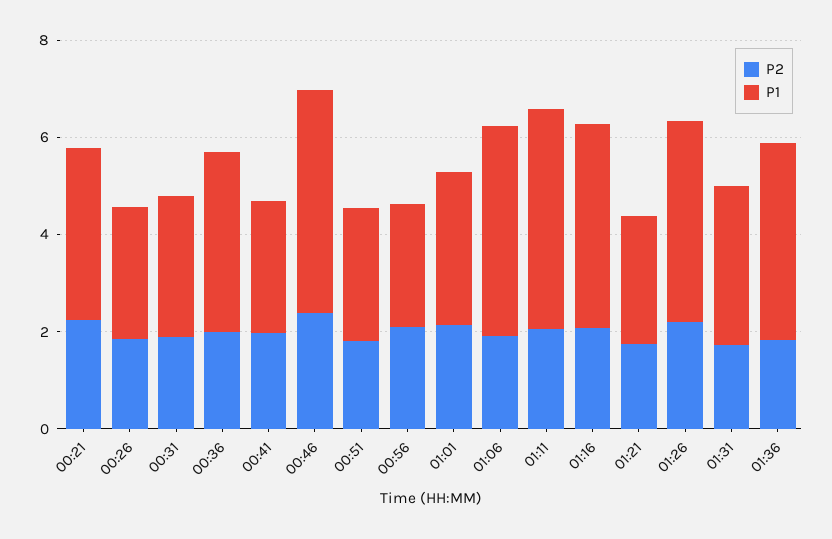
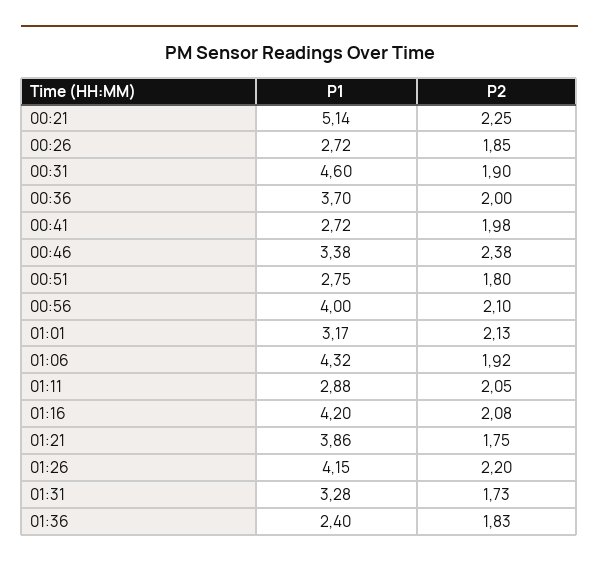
P1, 00:21: 3.5 -> 5.14
P1, 00:31: 3 -> 4.6
P1, 00:46: 4.5 -> 3.38
P1, 00:56: 2.5 -> 4
P1, 01:11: 4.5 -> 2.88
P1, 01:21: 2.5 -> 3.86
P1, 01:36: 4 -> 2.4

